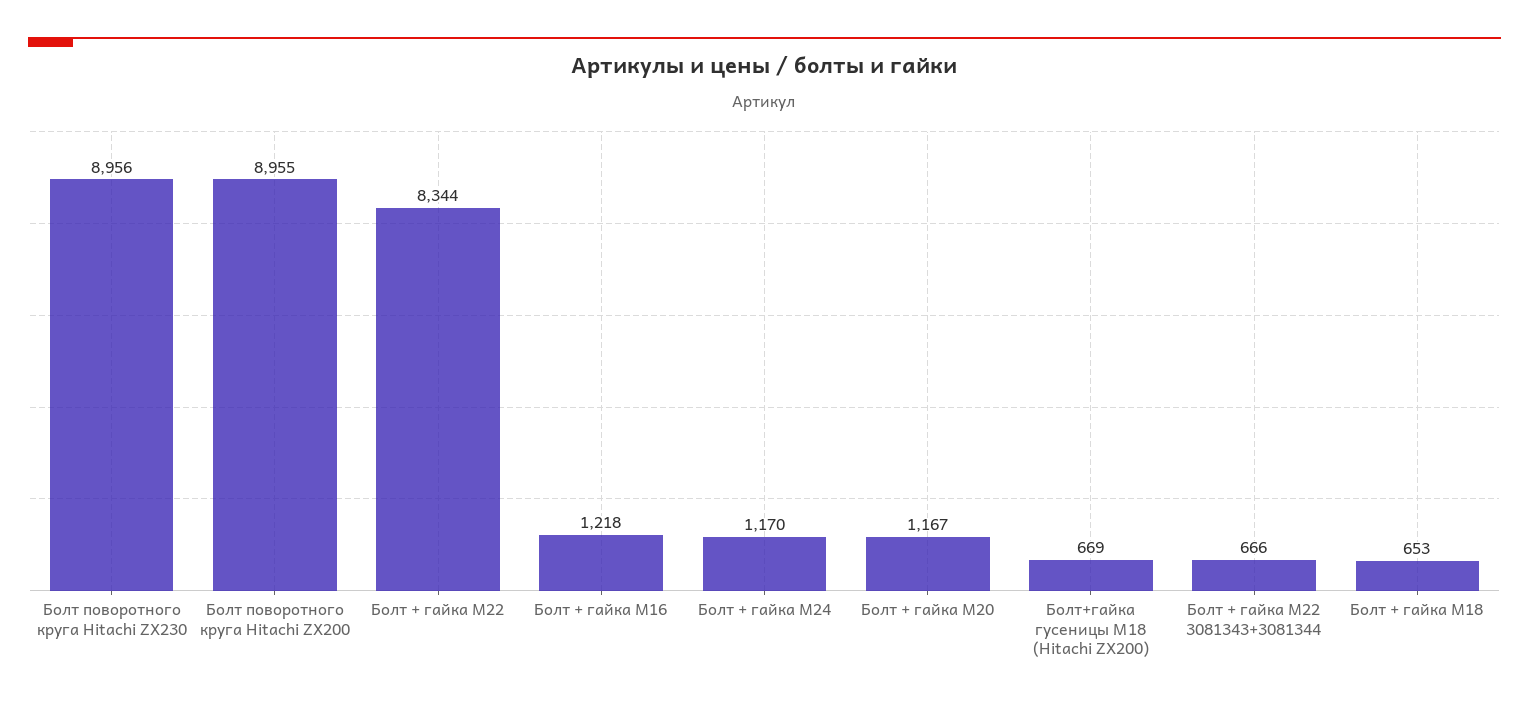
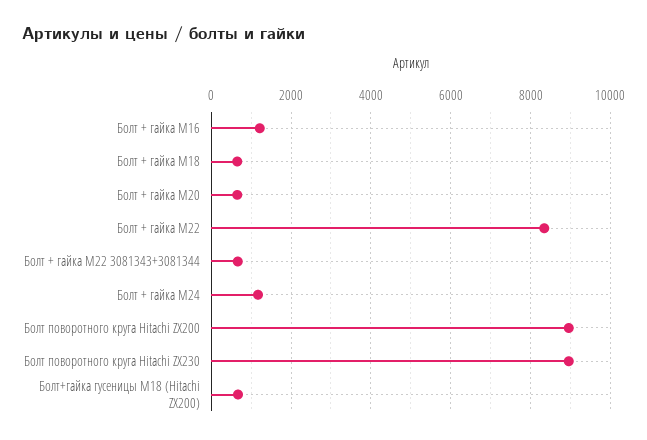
Болт + гайка M20: 1167 -> 600

